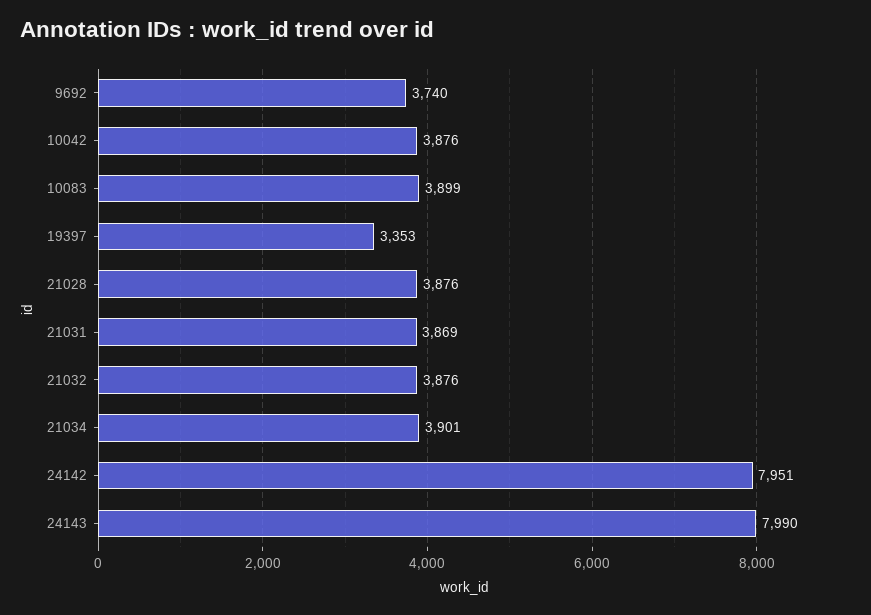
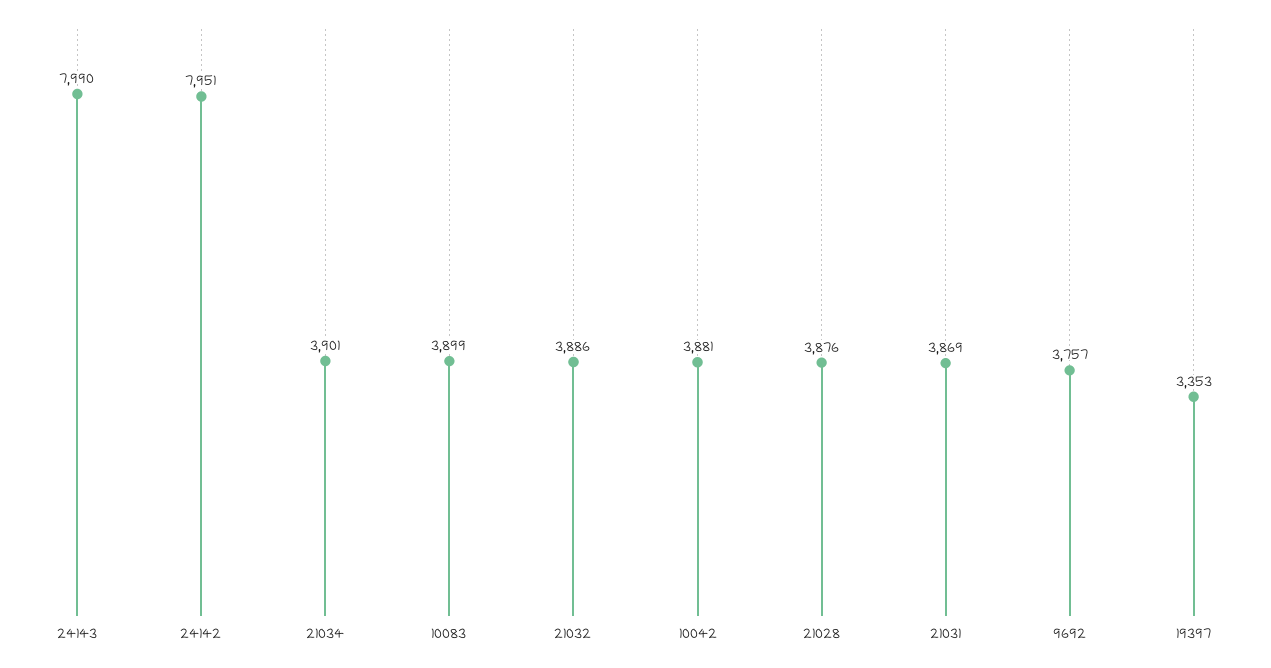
9692: 3740 -> 3757
10042: 3876 -> 3881
21032: 3876 -> 3886

